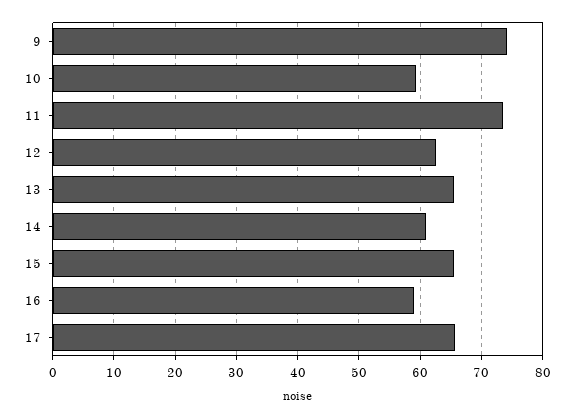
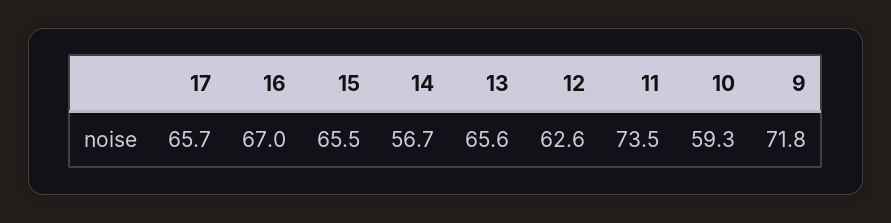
9: 74 -> 71.8
14: 61 -> 56.7
16: 59 -> 67

